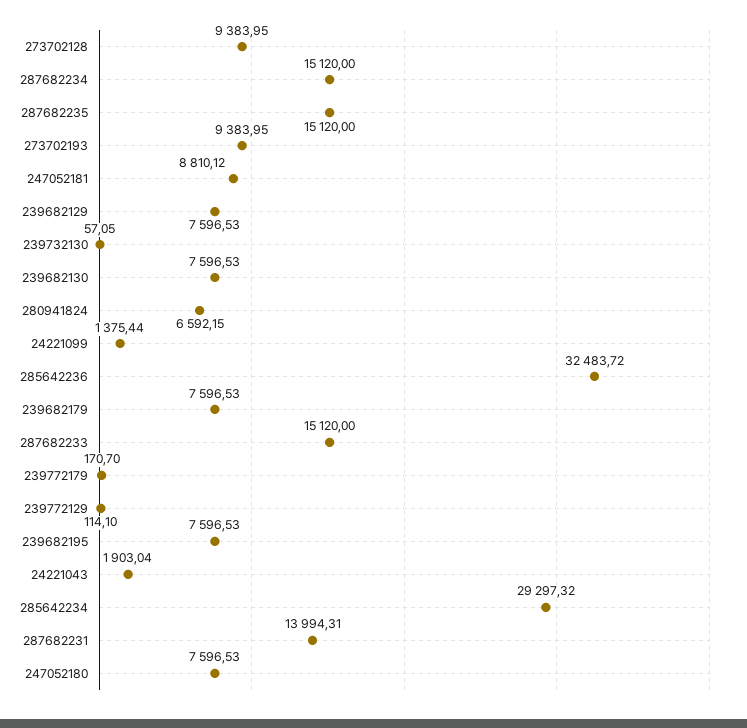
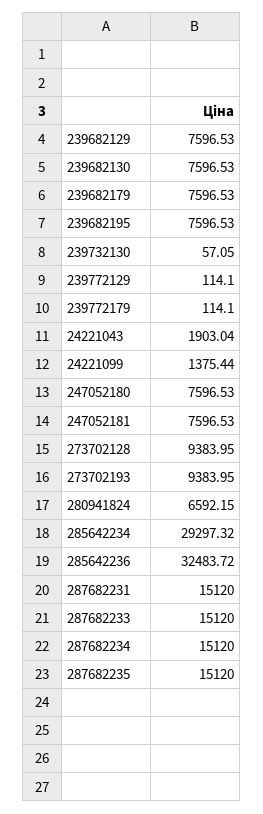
247052181: 8810.12 -> 7596.53
239772179: 170.7 -> 114.1
287682231: 13994.31 -> 15120

